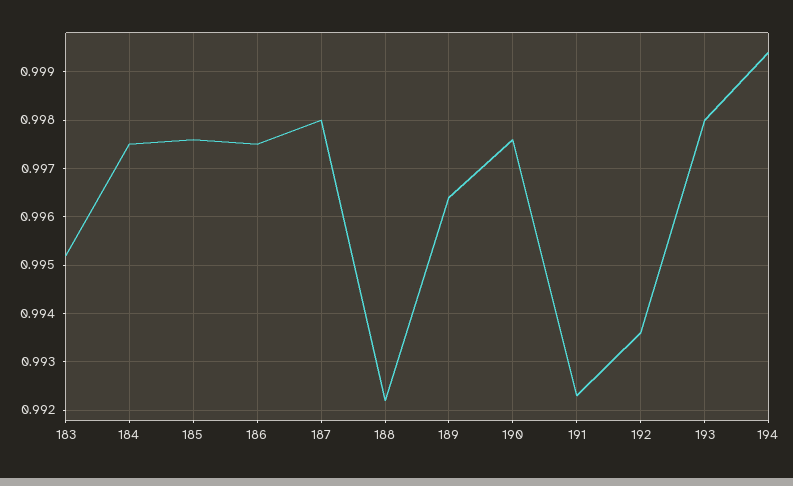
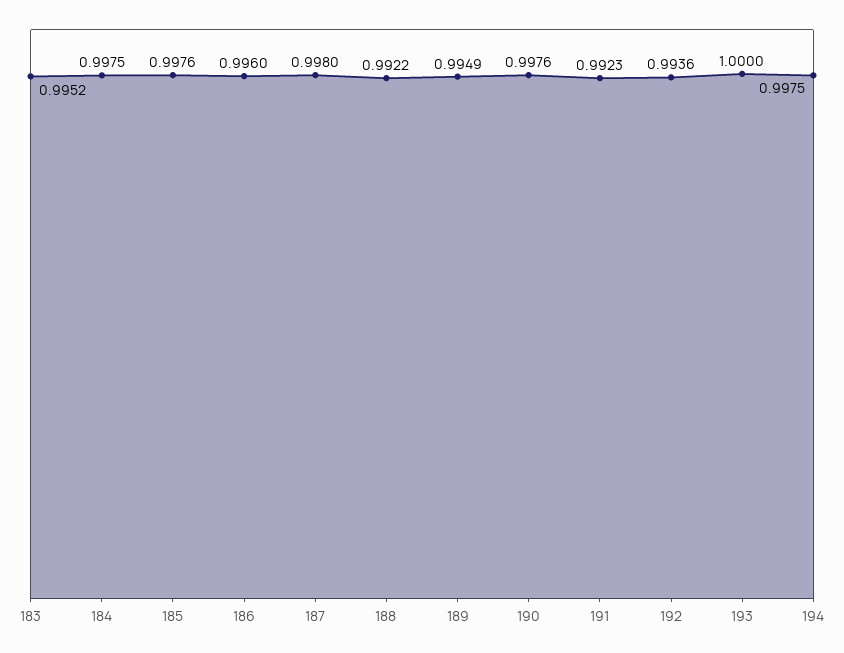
186: 0.9975 -> 0.996
189: 0.9965 -> 0.9949
193: 0.998 -> 1
194: 0.9995 -> 0.9975

